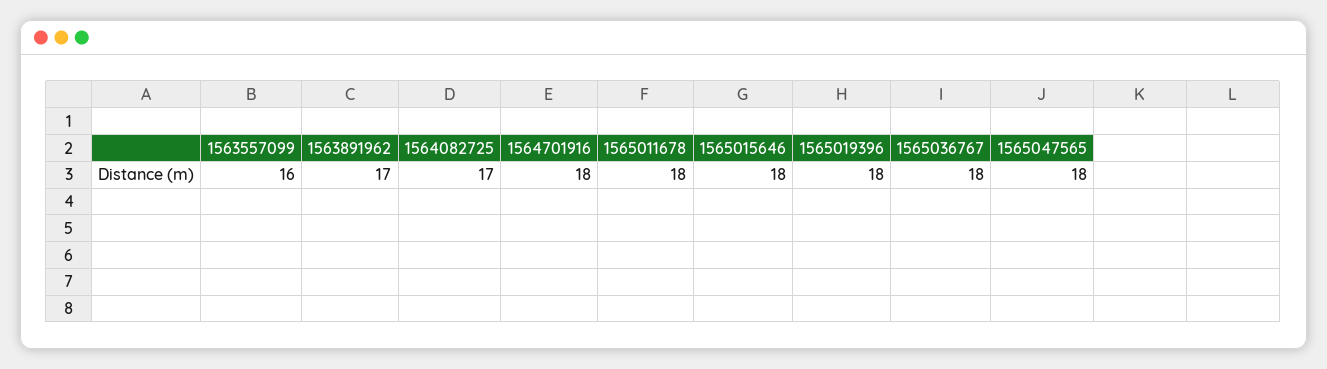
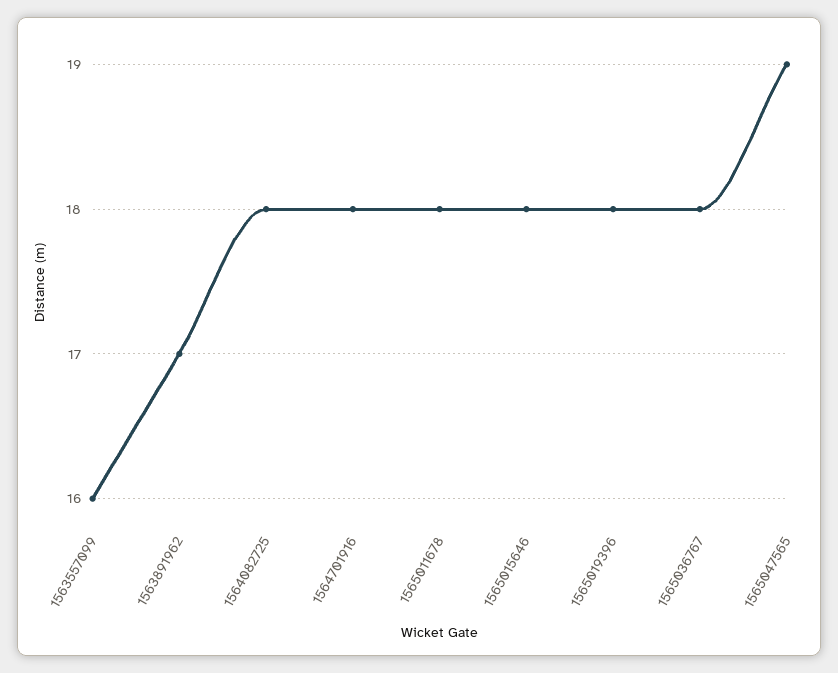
1564082725: 17 -> 18
1565047565: 18 -> 19

